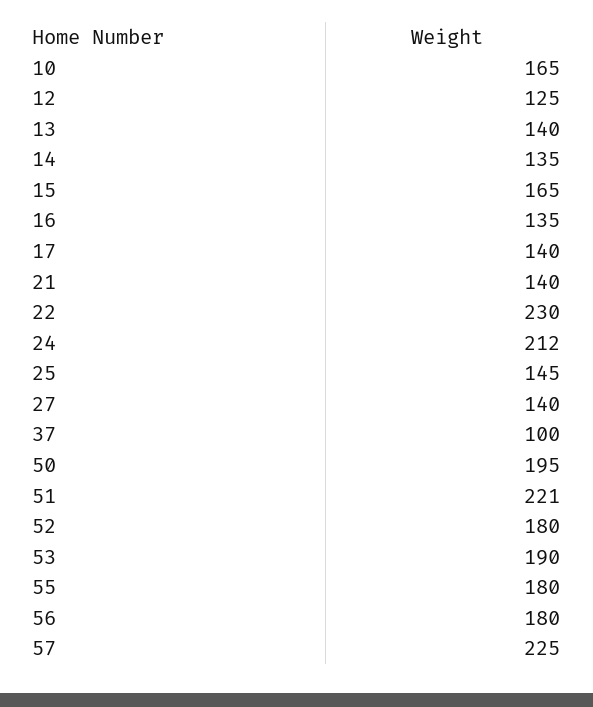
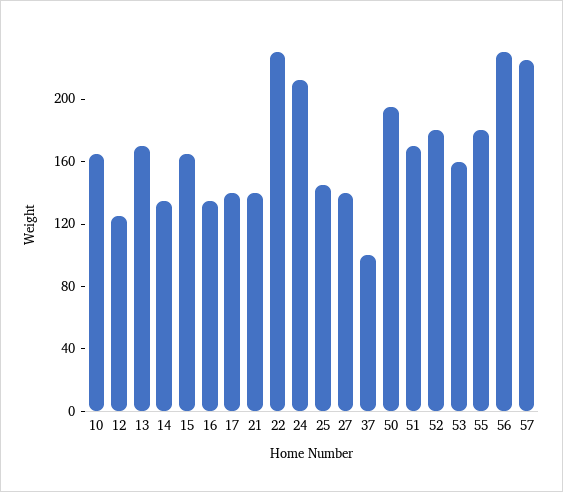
13: 140 -> 170
51: 221 -> 170
53: 190 -> 160
56: 180 -> 230

